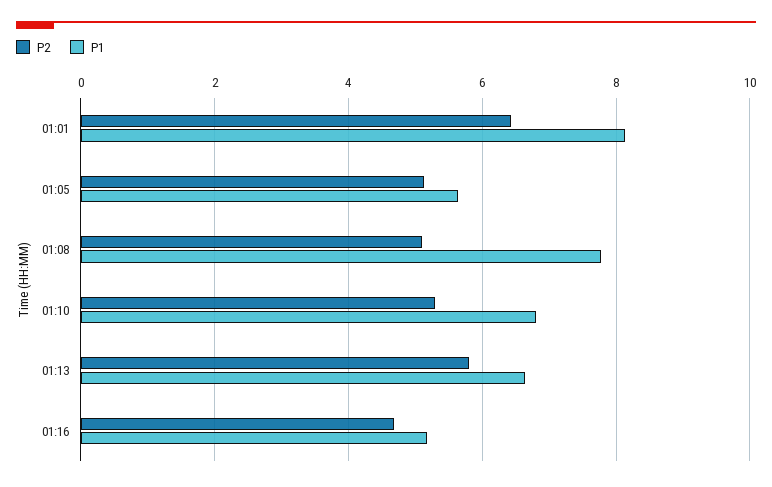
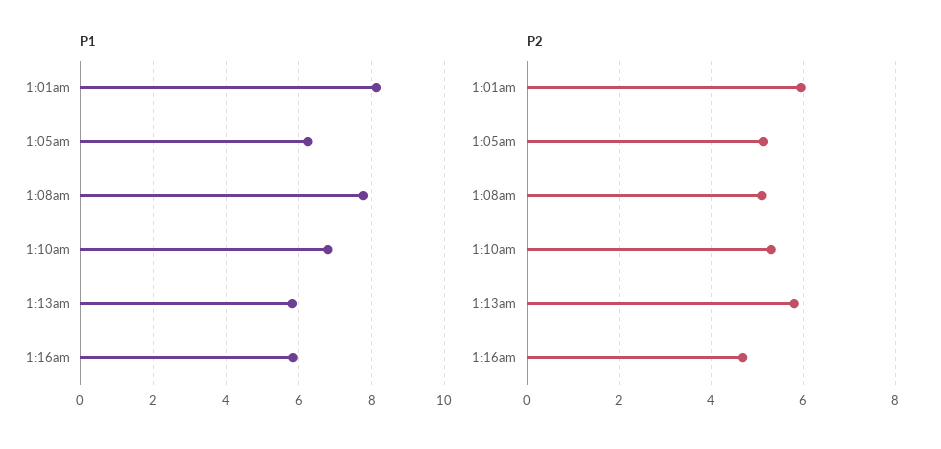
P2, 01:01: 6.4 -> 6
P1, 01:05: 5.6 -> 6.2
P1, 01:13: 6.6 -> 5.8
P1, 01:16: 5.2 -> 5.8

